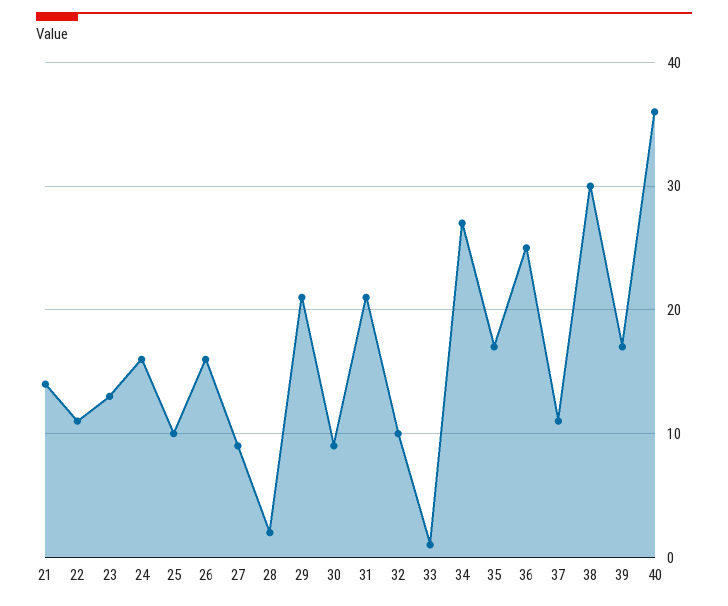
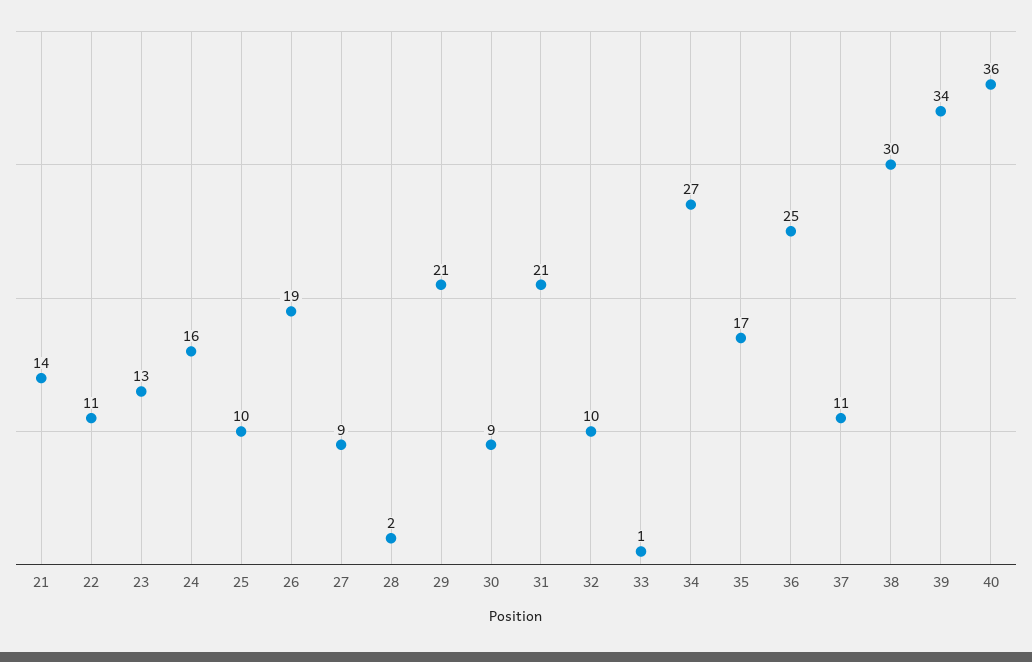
26: 16 -> 19
39: 17 -> 34

